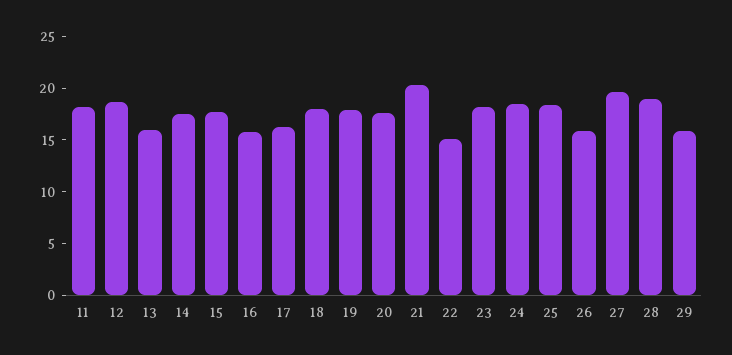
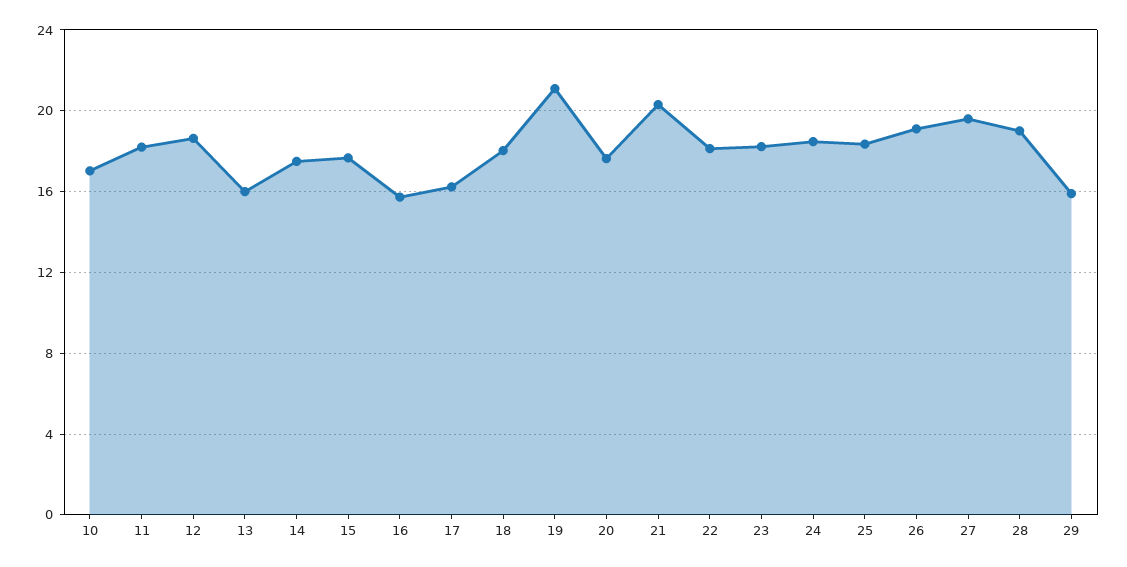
19: 18 -> 21
22: 15 -> 18
26: 16 -> 19
10: none -> 17

